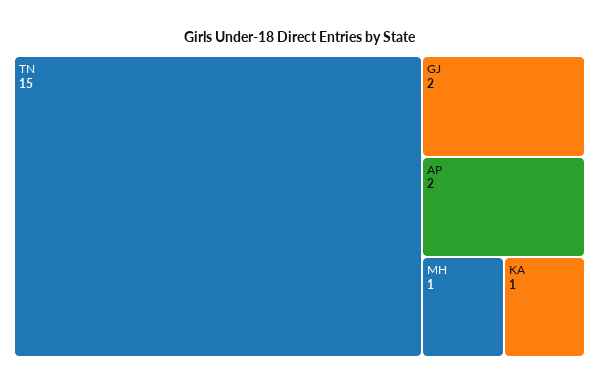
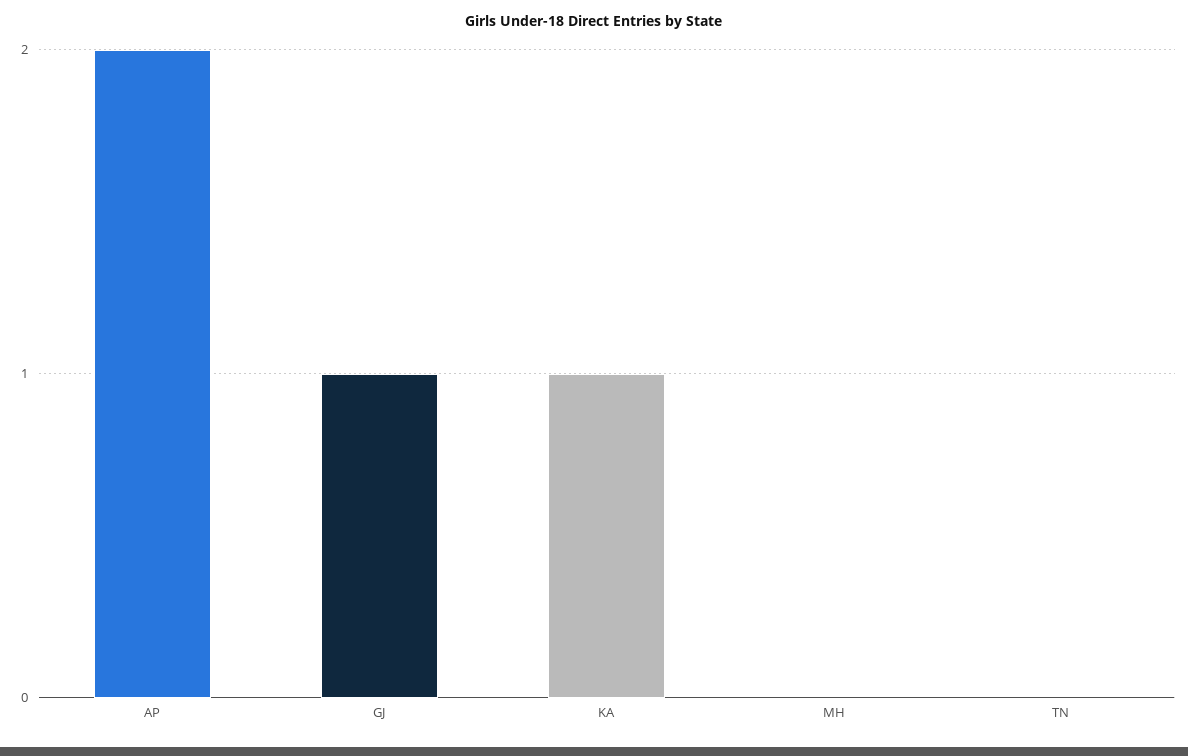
TN: 15 -> 0
GJ: 2 -> 1
MH: 1 -> 0

